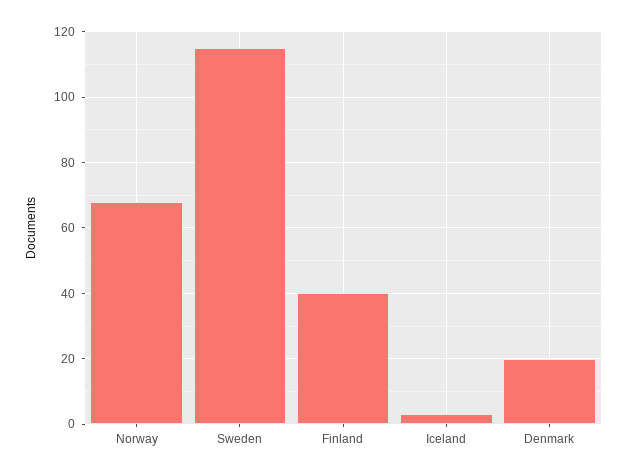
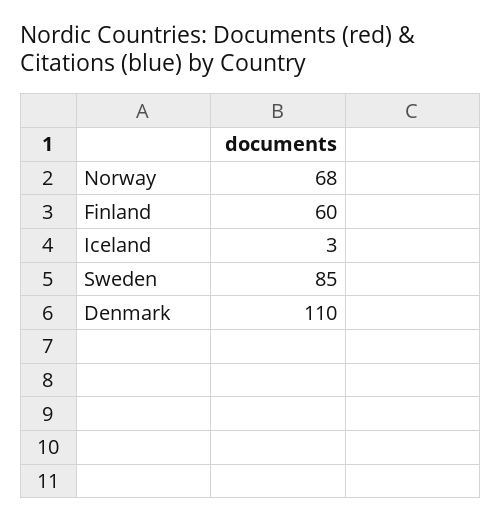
Sweden: 115 -> 85
Finland: 40 -> 60
Denmark: 20 -> 110

